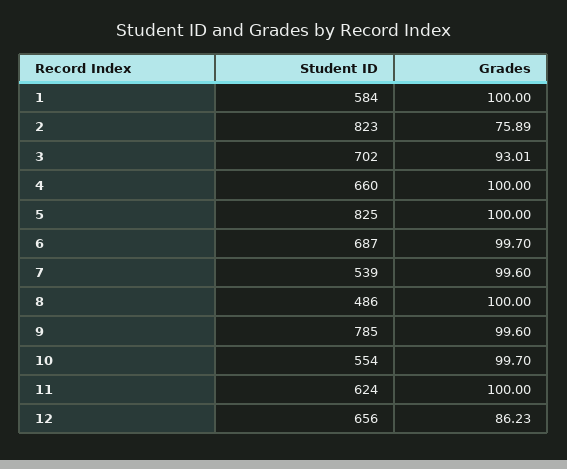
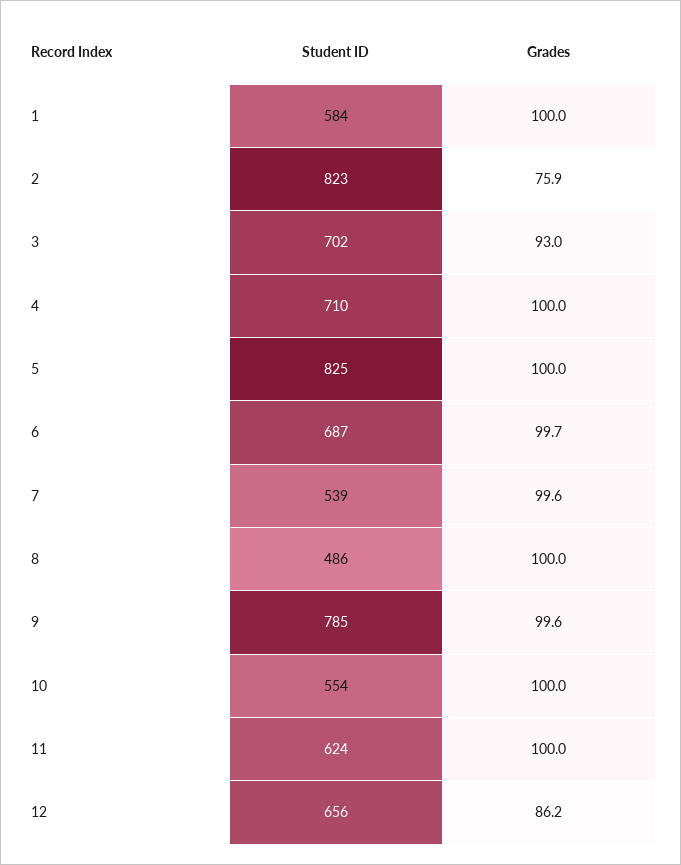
Student ID, 4: 660 -> 710
Grades, 10: 99.7 -> 100

